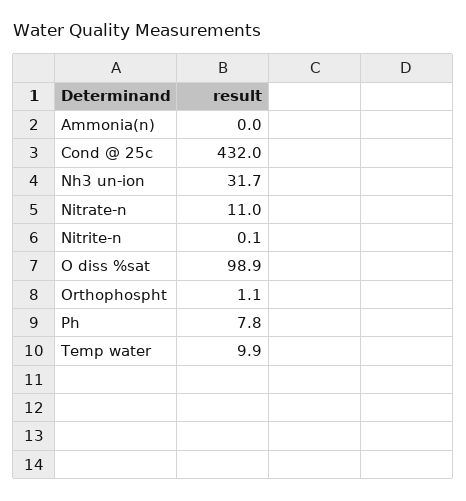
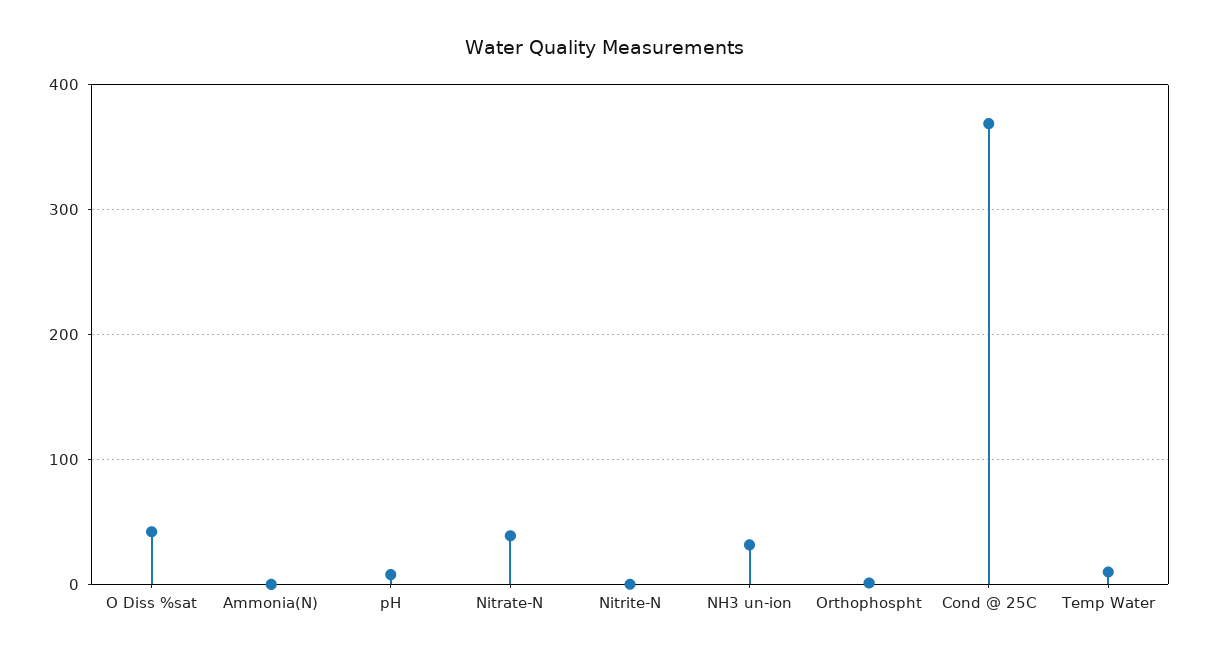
Cond @ 25c: 432 -> 370
Nitrate-n: 11 -> 40
O diss %sat: 98.9 -> 40

